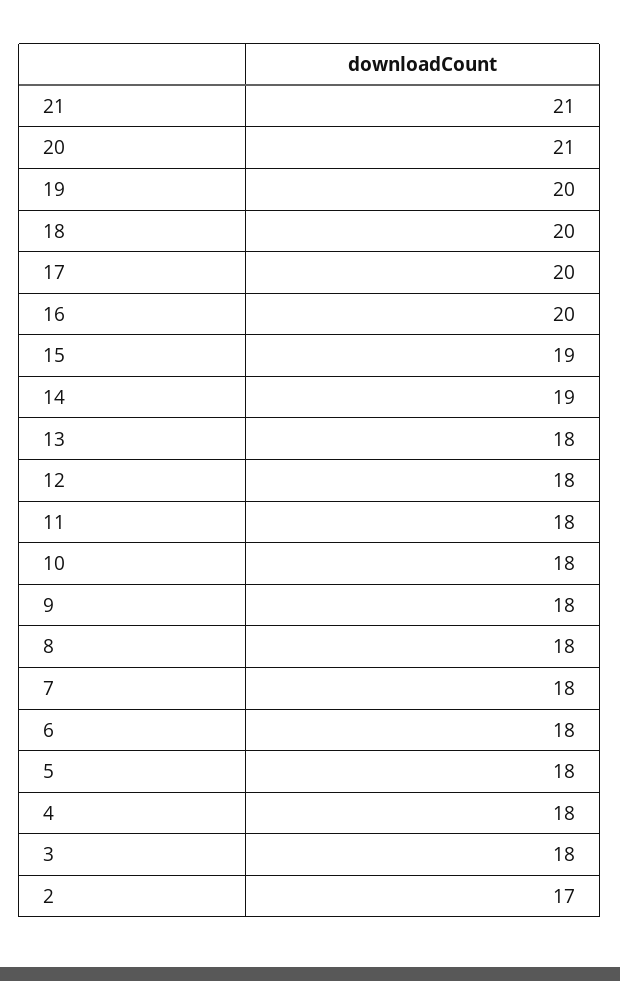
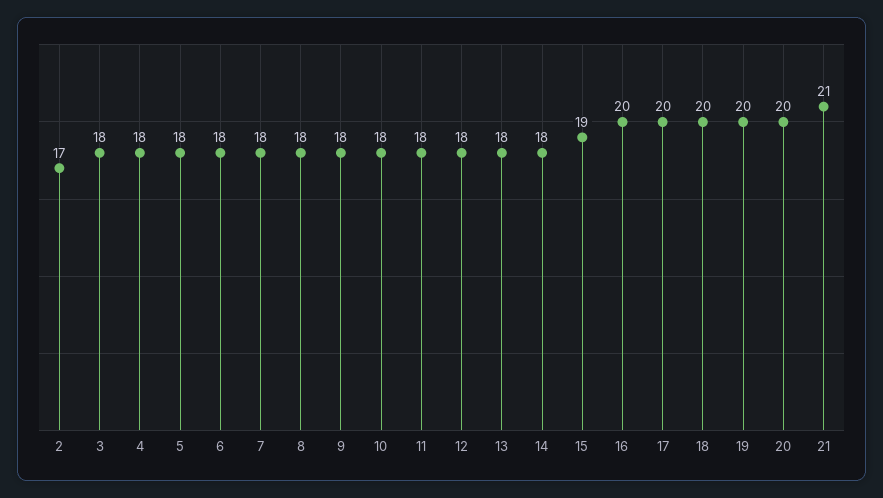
20: 21 -> 20
14: 19 -> 18

